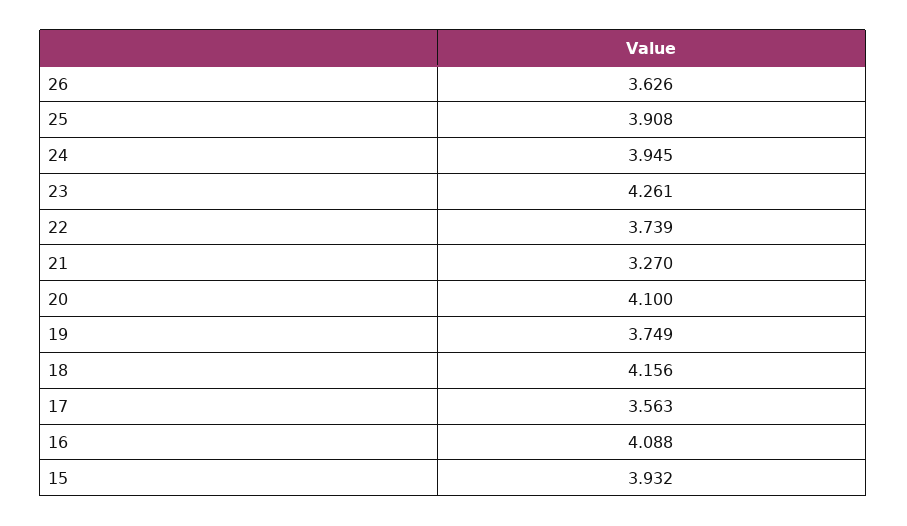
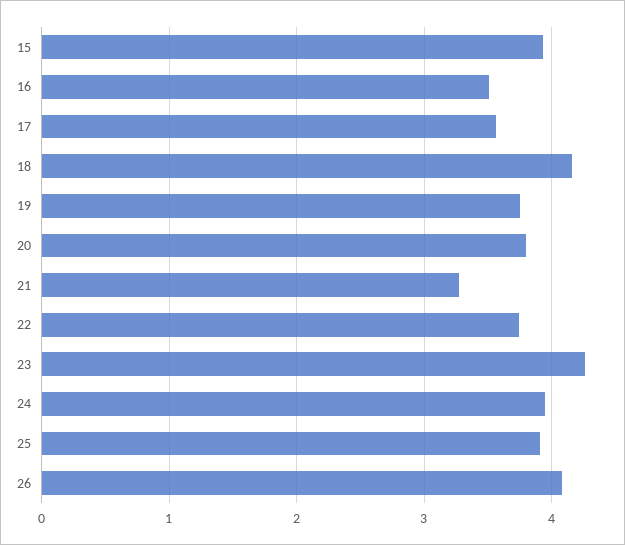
26: 3.626 -> 4.1
20: 4.1 -> 3.8
16: 4.088 -> 3.5

